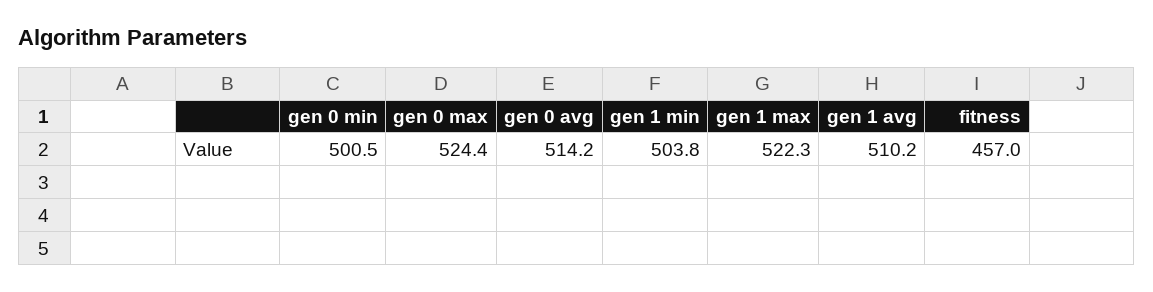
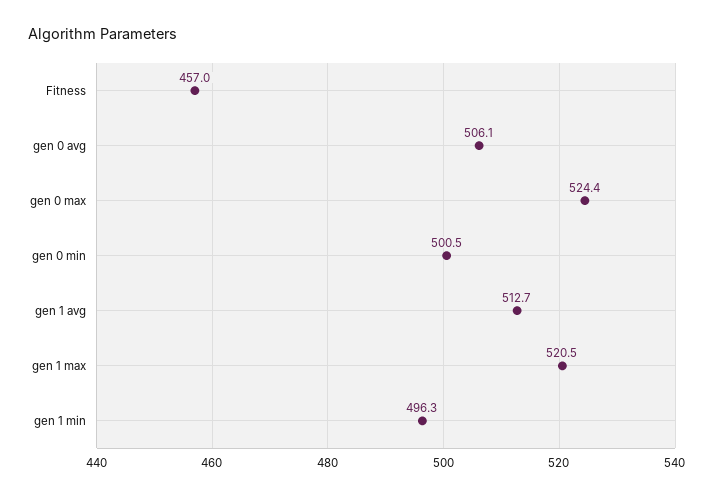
gen 0 avg: 514.2 -> 506.1
gen 1 min: 503.8 -> 496.3
gen 1 max: 522.3 -> 520.5
gen 1 avg: 510.2 -> 512.7

